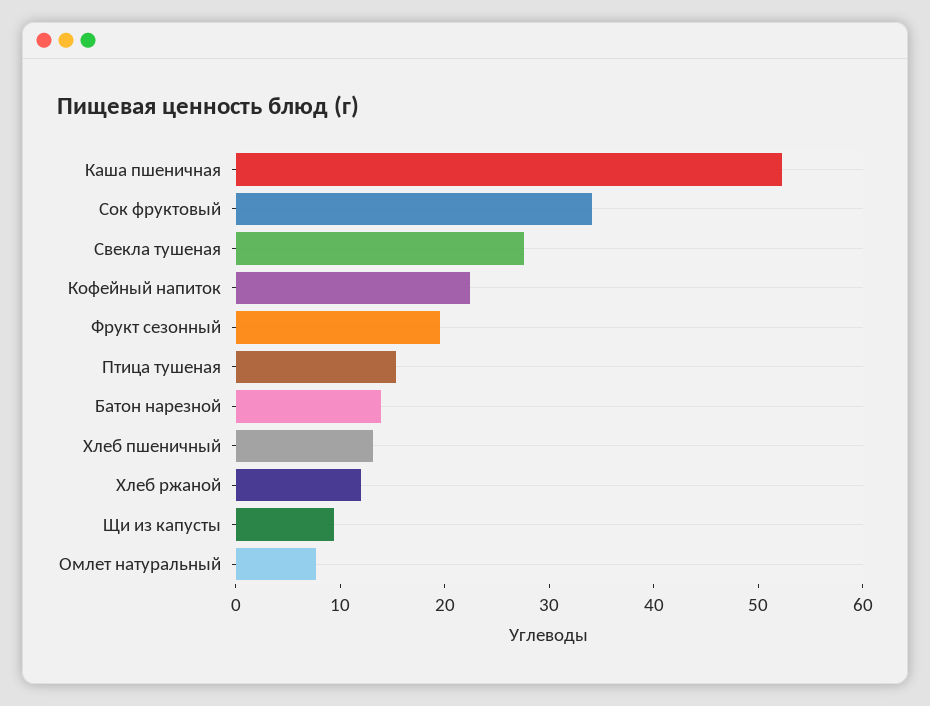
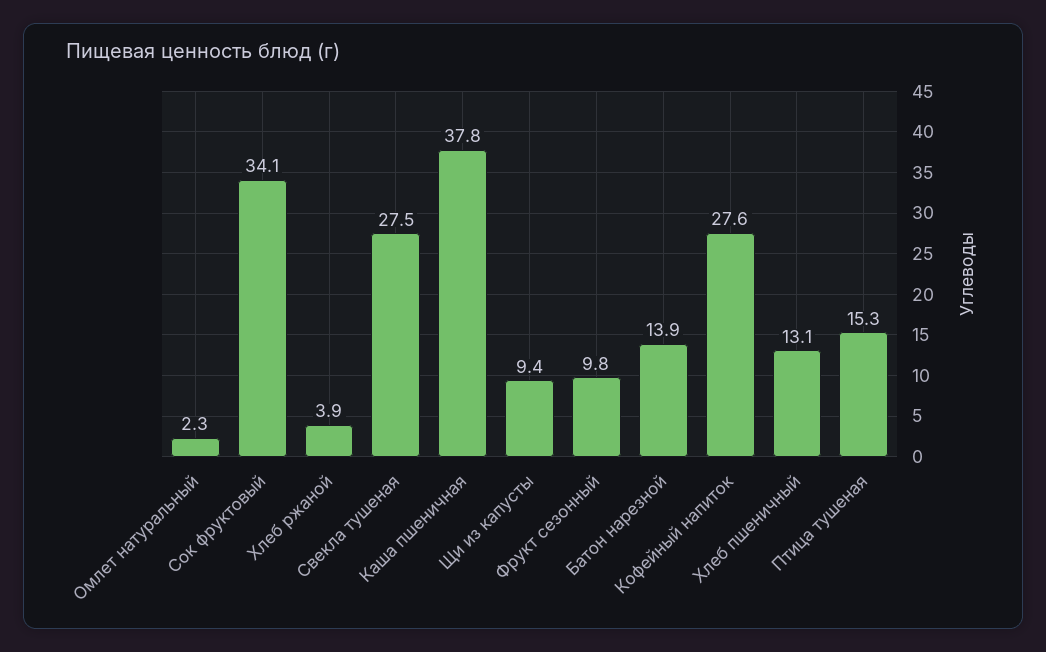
Каша пшеничная: 52 -> 37.8
Кофейный напиток: 22 -> 27.6
Фрукт сезонный: 20 -> 9.8
Хлеб ржаной: 12 -> 3.9
Омлет натуральный: 8 -> 2.3

